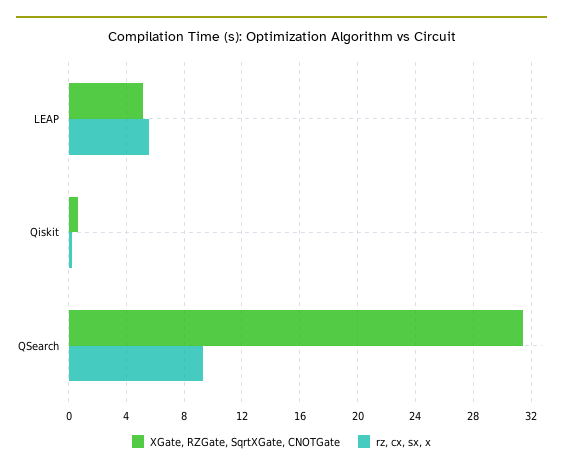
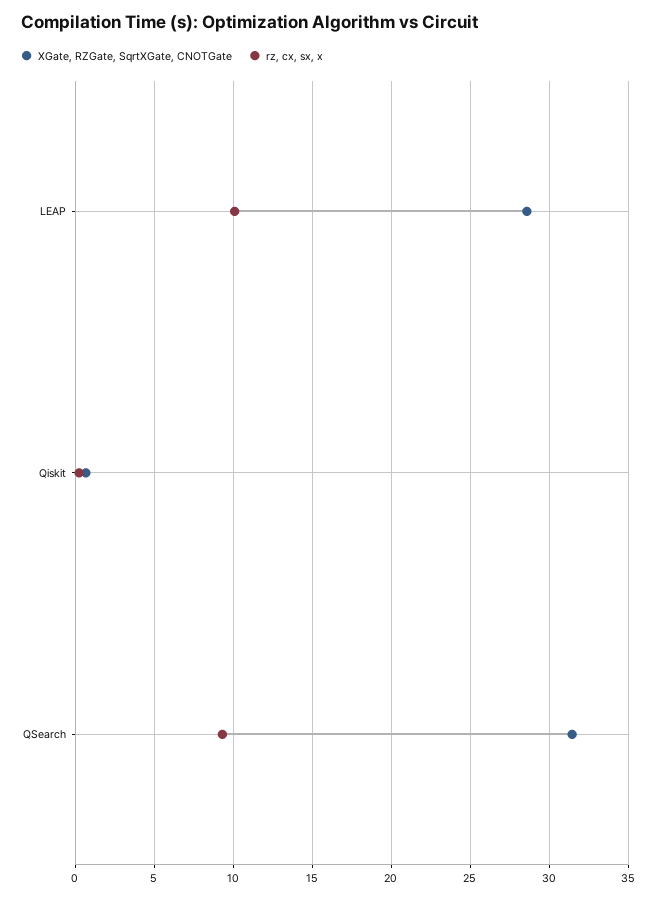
XGate, RZGate, SqrtXGate, CNOTGate, LEAP: 5 -> 28.5
rz, cx, sx, x, LEAP: 5.5 -> 10

